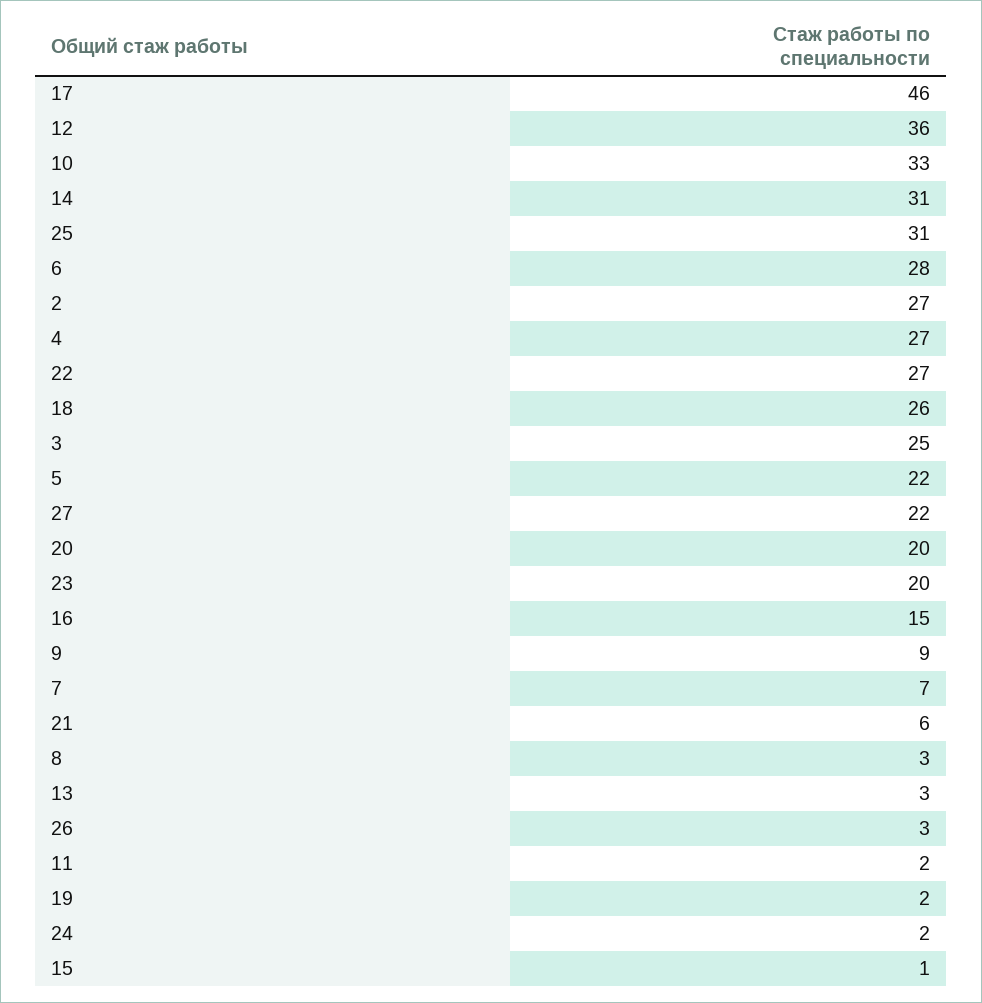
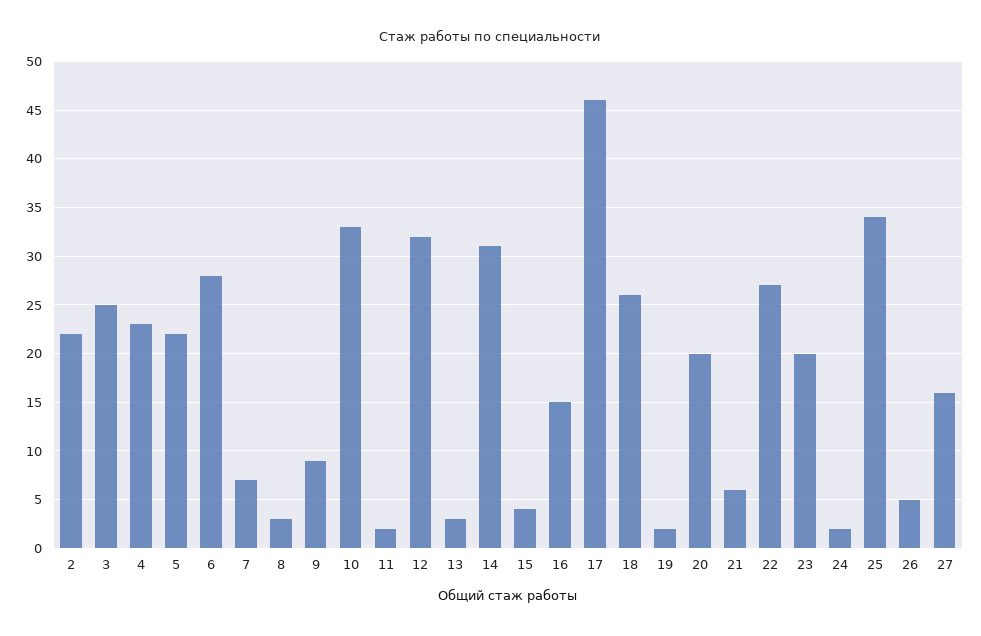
12: 36 -> 32
25: 31 -> 34
2: 27 -> 22
4: 27 -> 23
27: 22 -> 16
26: 3 -> 5
15: 1 -> 4

